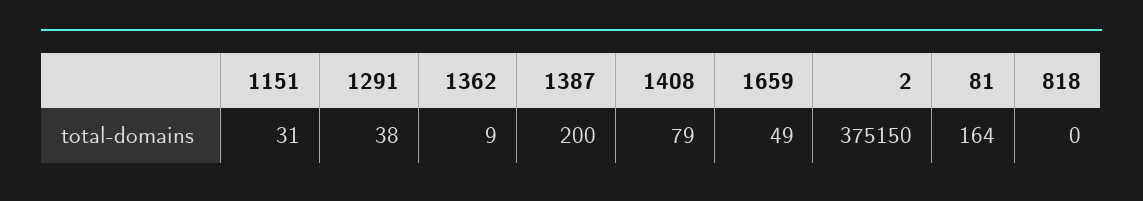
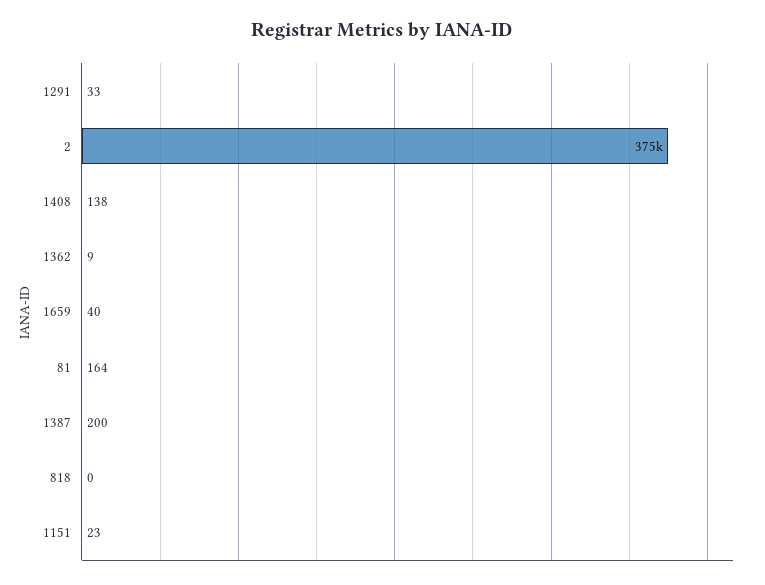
1151: 31 -> 23
1291: 38 -> 33
1408: 79 -> 138
1659: 49 -> 40

